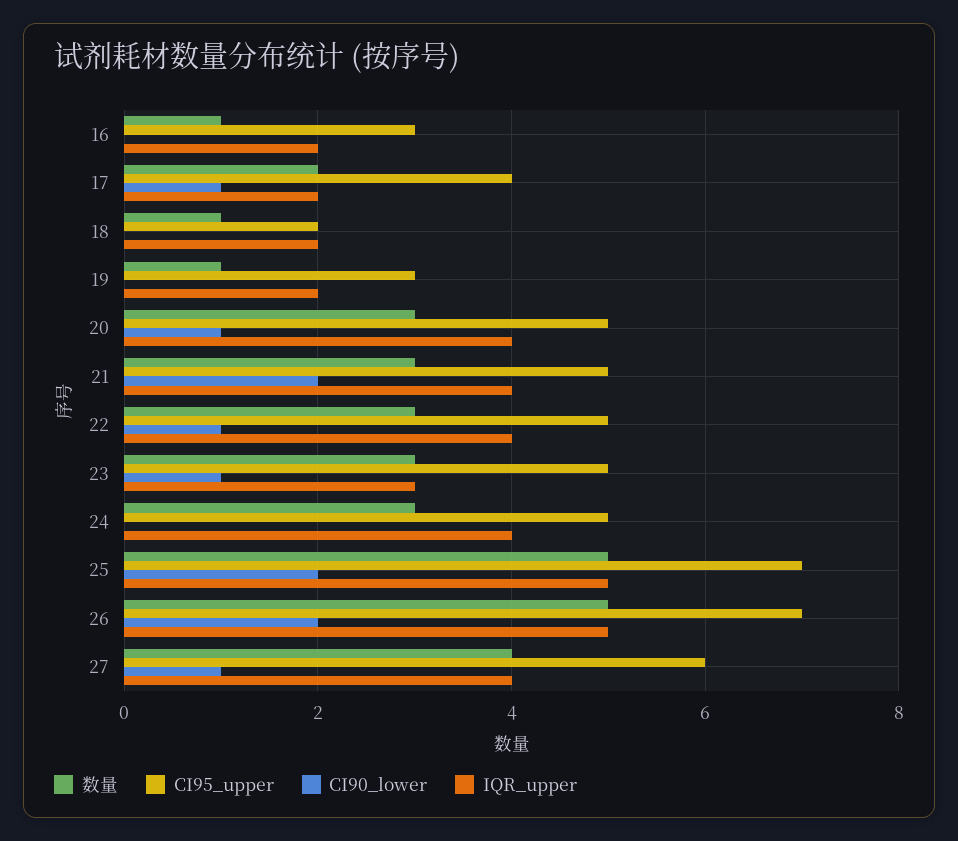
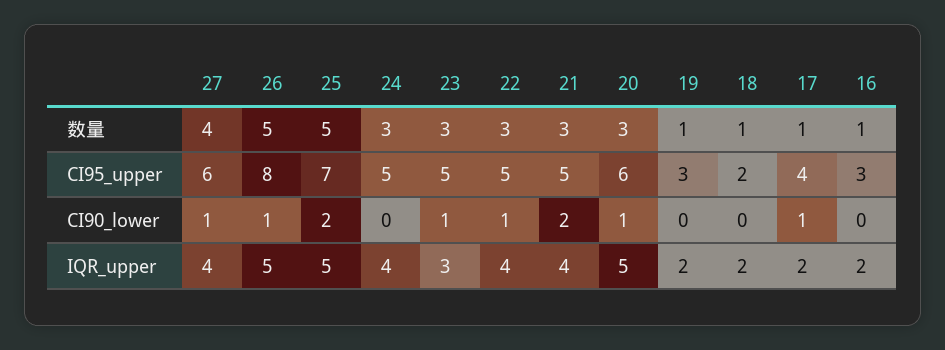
数量, 17: 2 -> 1
CI95_upper, 20: 5 -> 6
IQR_upper, 20: 4 -> 5
CI95_upper, 26: 7 -> 8
CI90_lower, 26: 2 -> 1

